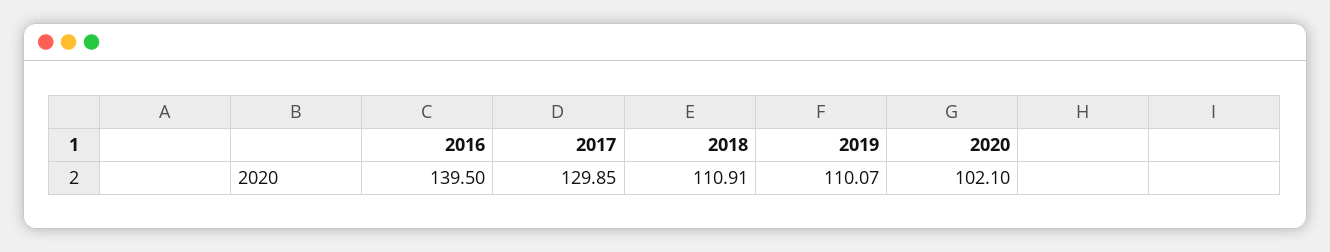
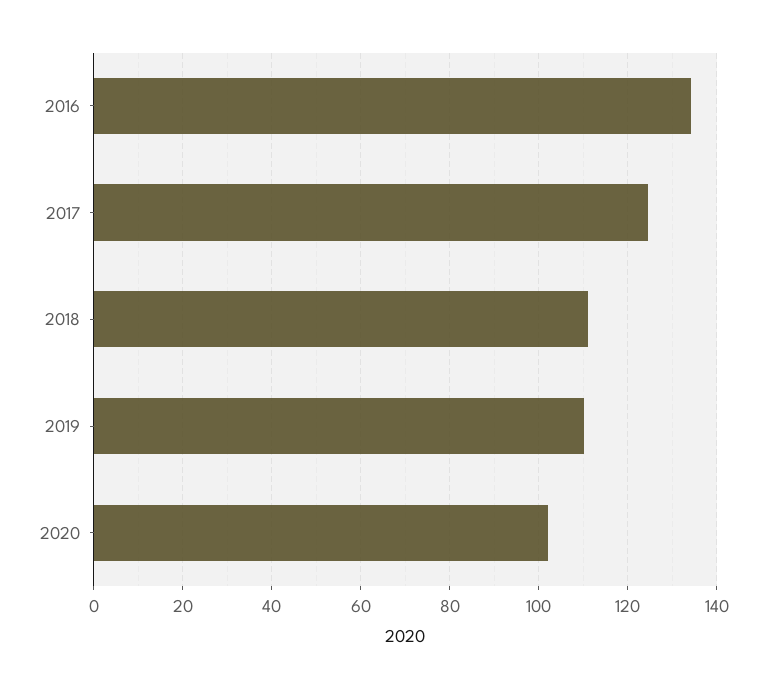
2016: 139.5 -> 134
2017: 129.85 -> 124

